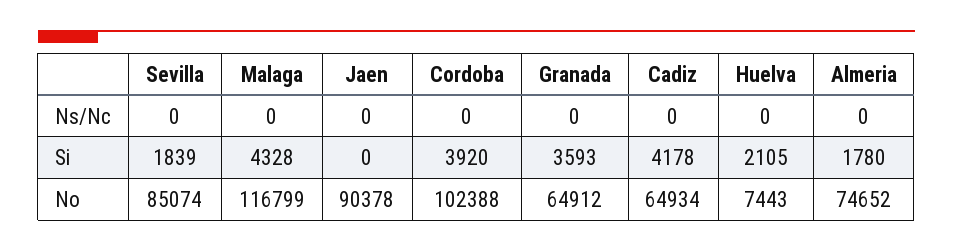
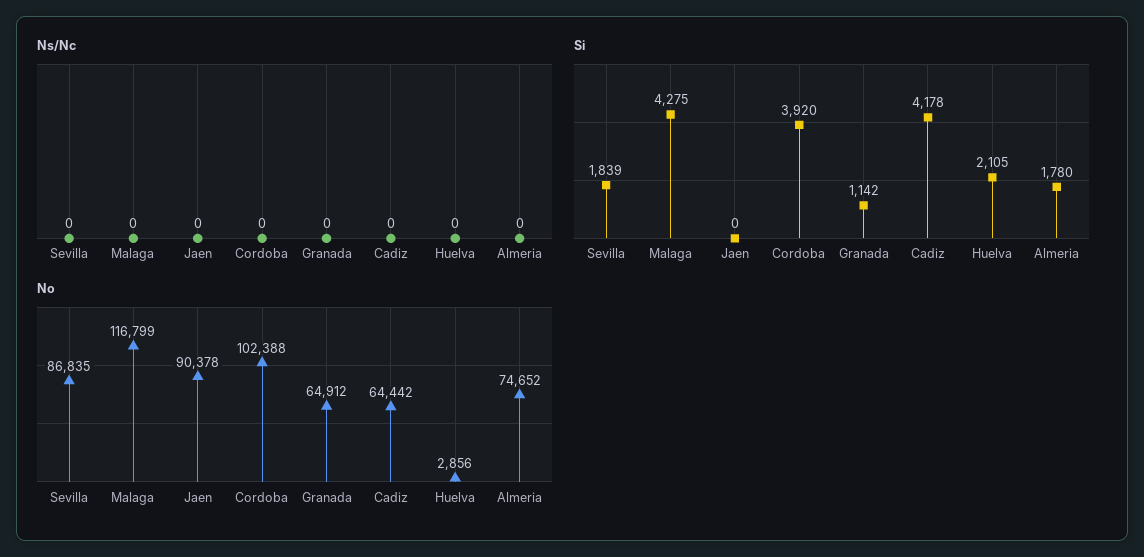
Si, Malaga: 4328 -> 4275
Si, Granada: 3593 -> 1142
No, Sevilla: 85074 -> 86835
No, Cadiz: 64934 -> 64442
No, Huelva: 7443 -> 2856

